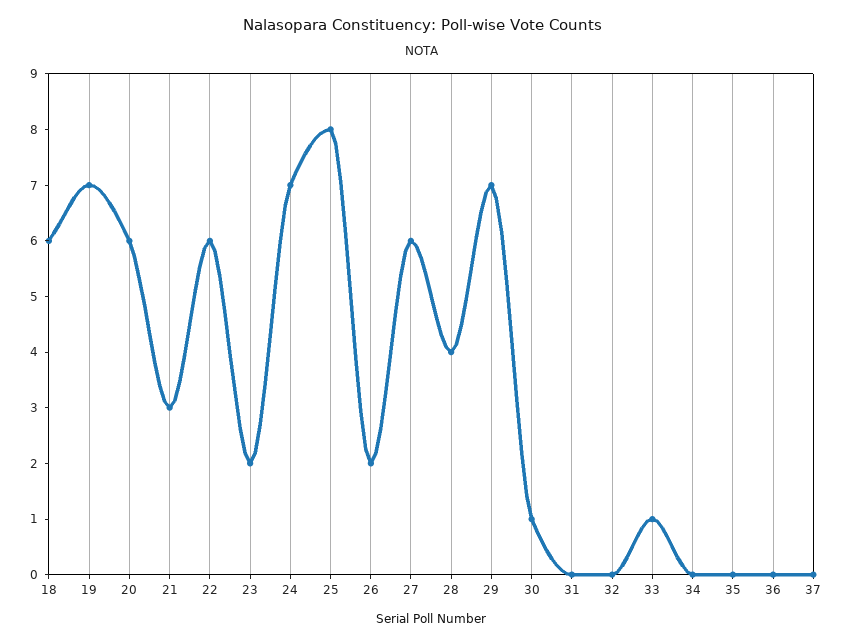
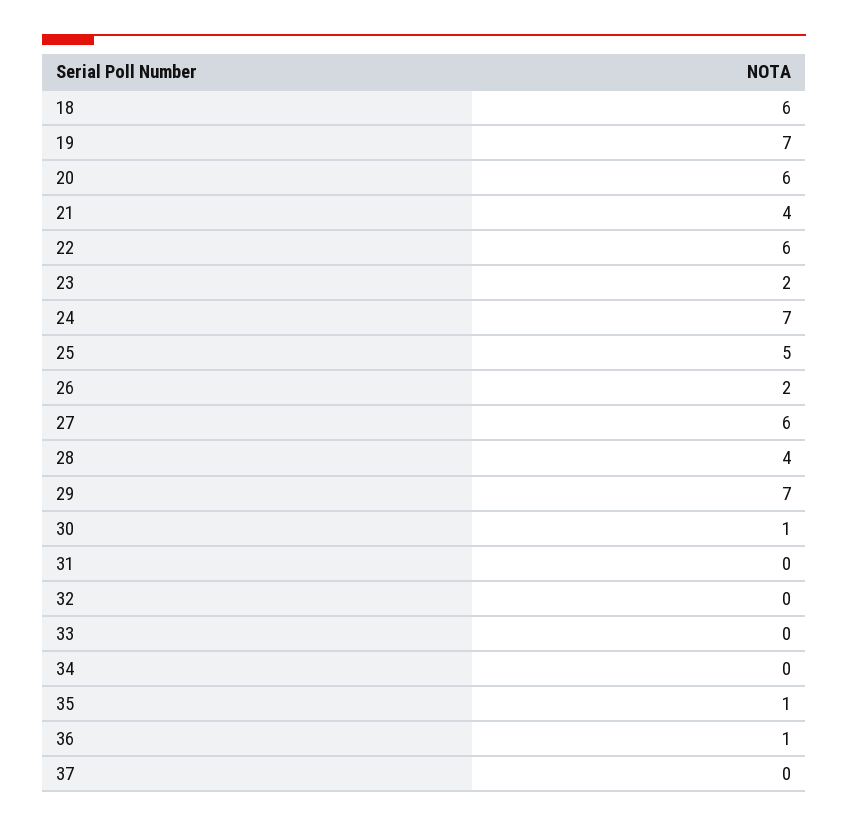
21: 3 -> 4
25: 8 -> 5
33: 1 -> 0
35: 0 -> 1
36: 0 -> 1

